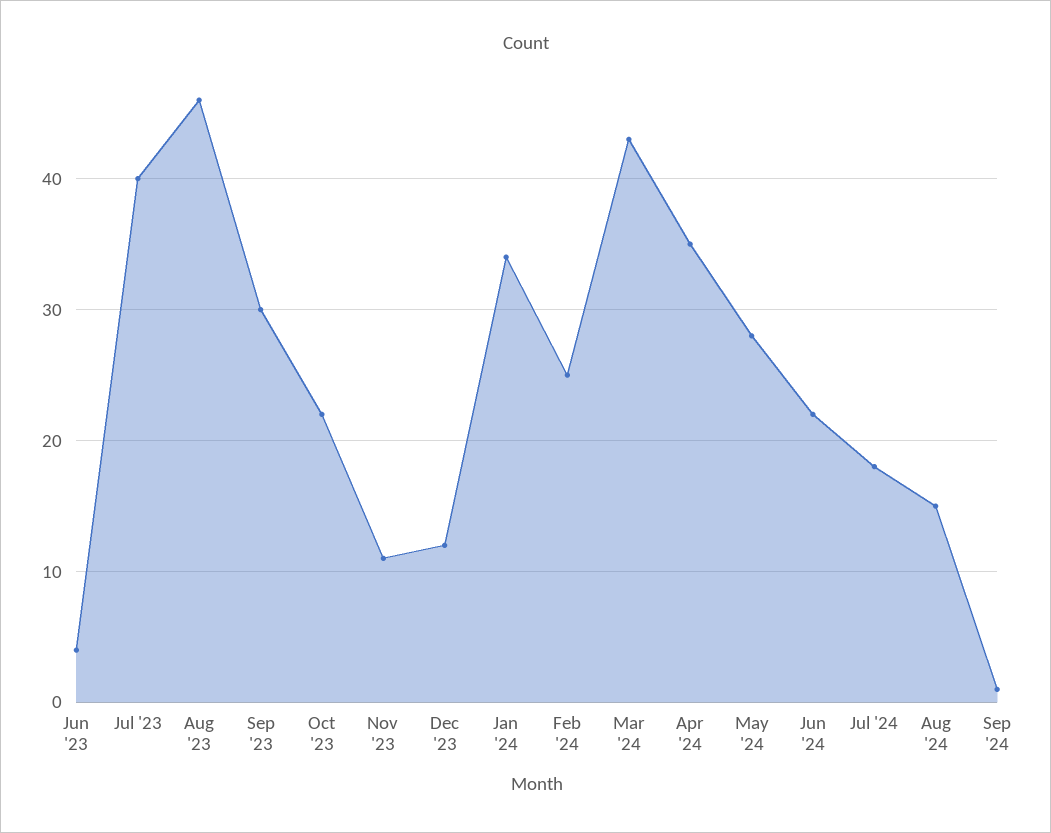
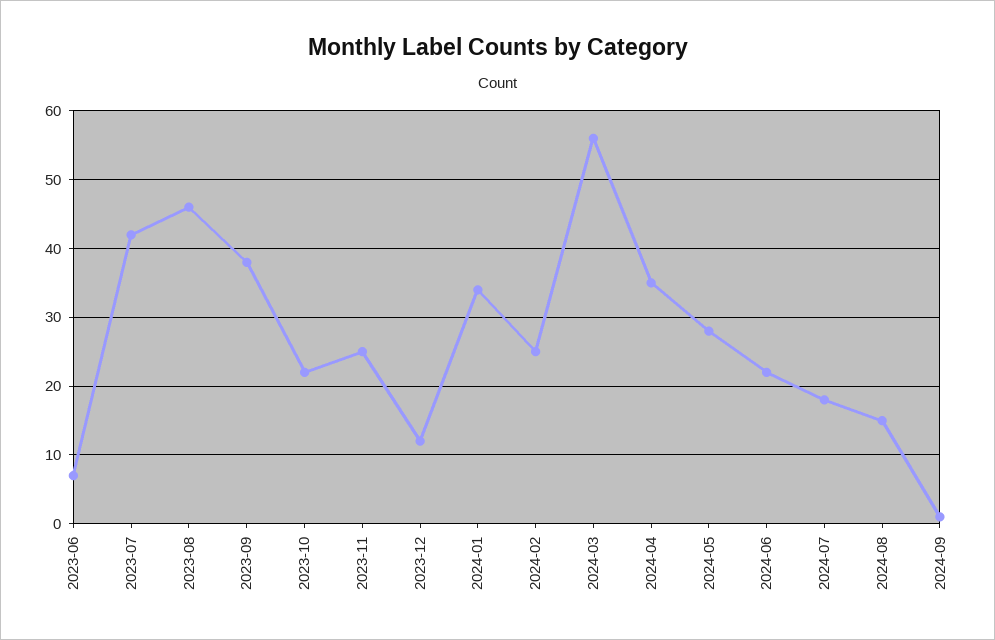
Jun '23: 4 -> 7
Jul '23: 40 -> 42
Sep '23: 30 -> 38
Nov '23: 11 -> 25
Mar '24: 43 -> 56

